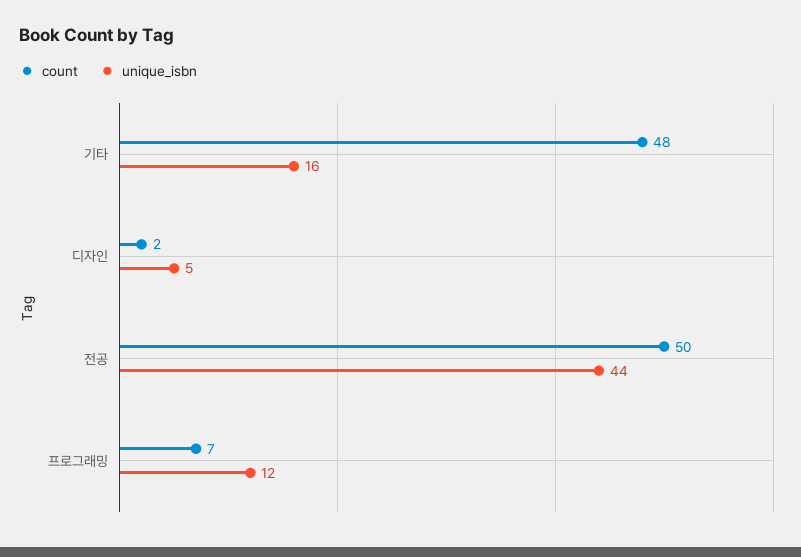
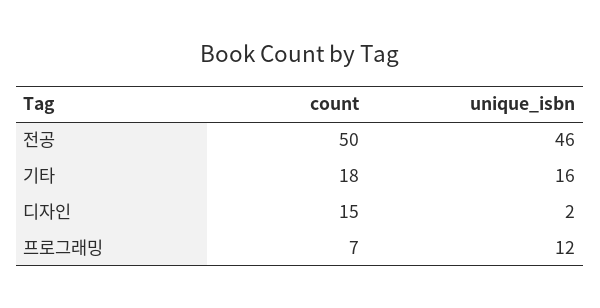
count, 기타: 48 -> 18
count, 디자인: 2 -> 15
unique_isbn, 디자인: 5 -> 2
unique_isbn, 전공: 44 -> 46

